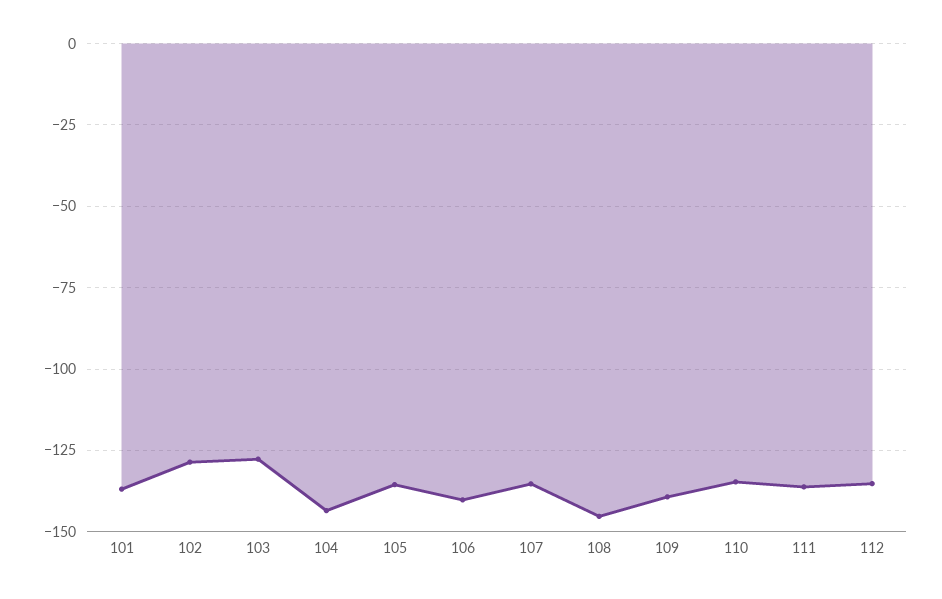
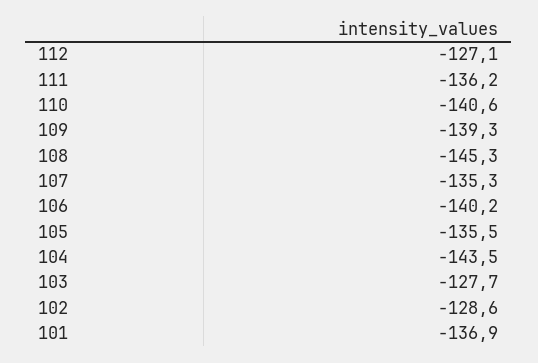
110: -135 -> -140.6
112: -135 -> -127.1

